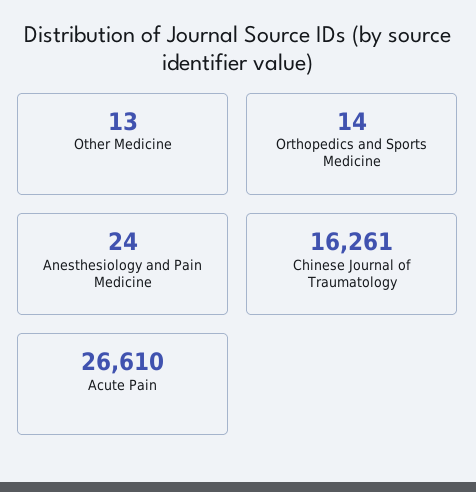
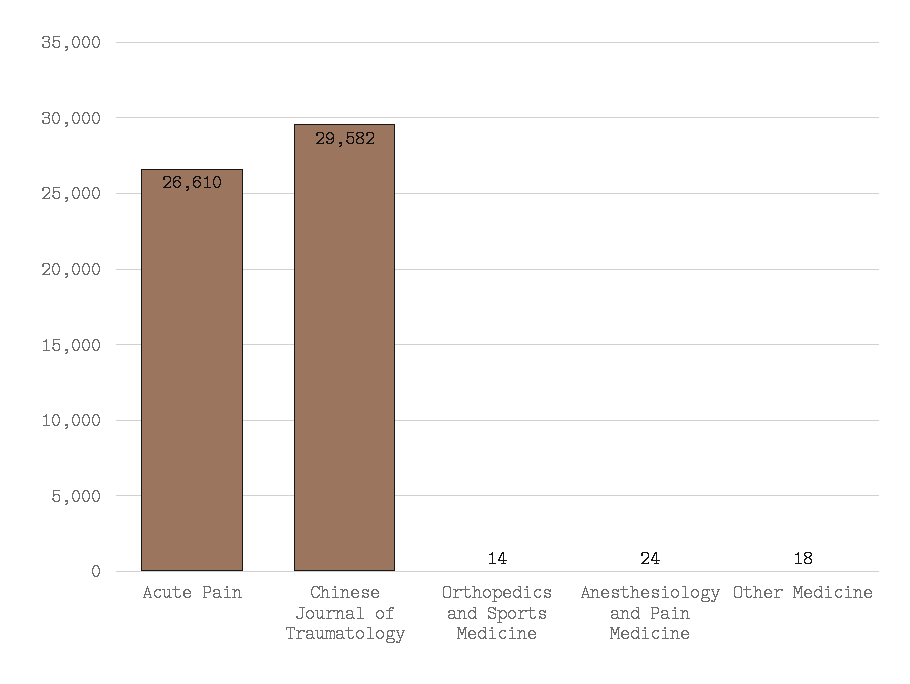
Other Medicine: 13 -> 18
Chinese Journal of Traumatology: 16261 -> 29582

